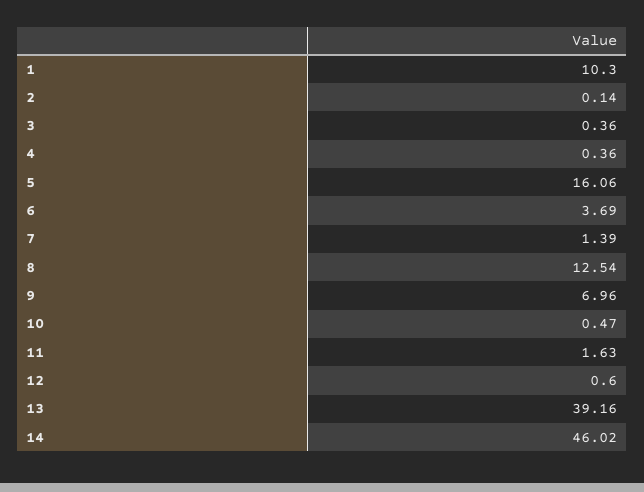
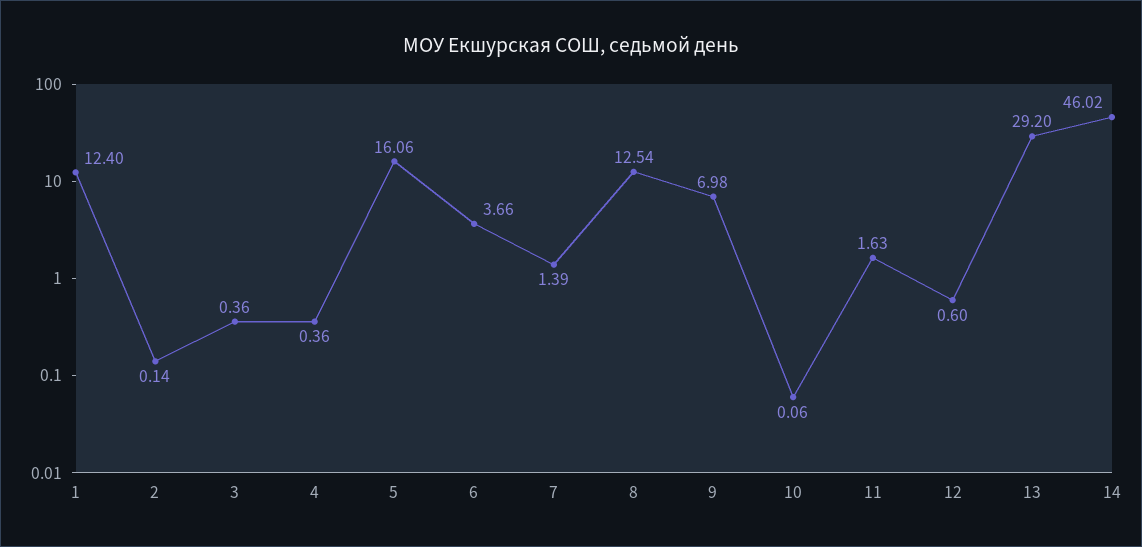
1: 10.3 -> 12.4
6: 3.69 -> 3.66
9: 6.96 -> 6.98
10: 0.47 -> 0.06
13: 39.16 -> 29.2

